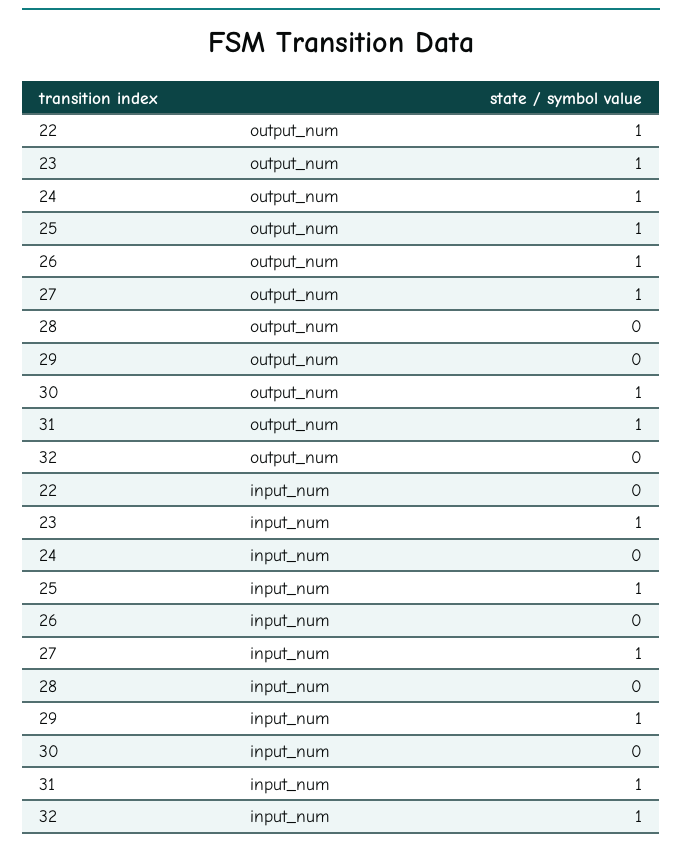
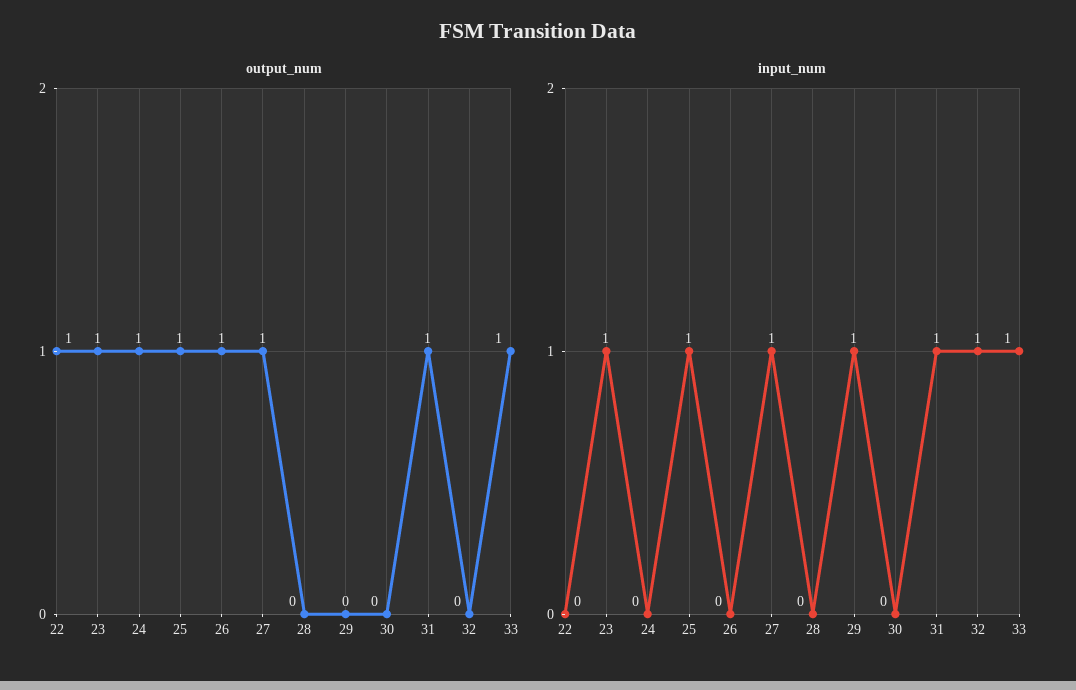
output_num, 30: 1 -> 0
output_num, 33: none -> 1
input_num, 33: none -> 1

